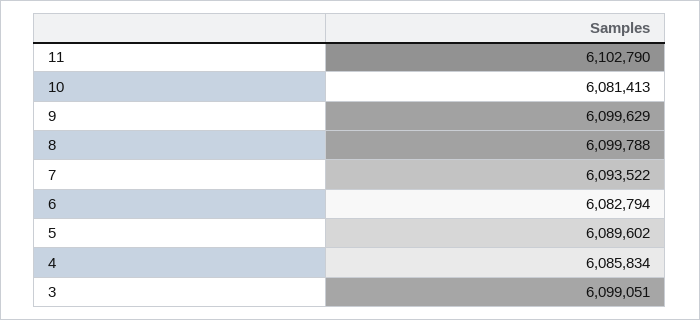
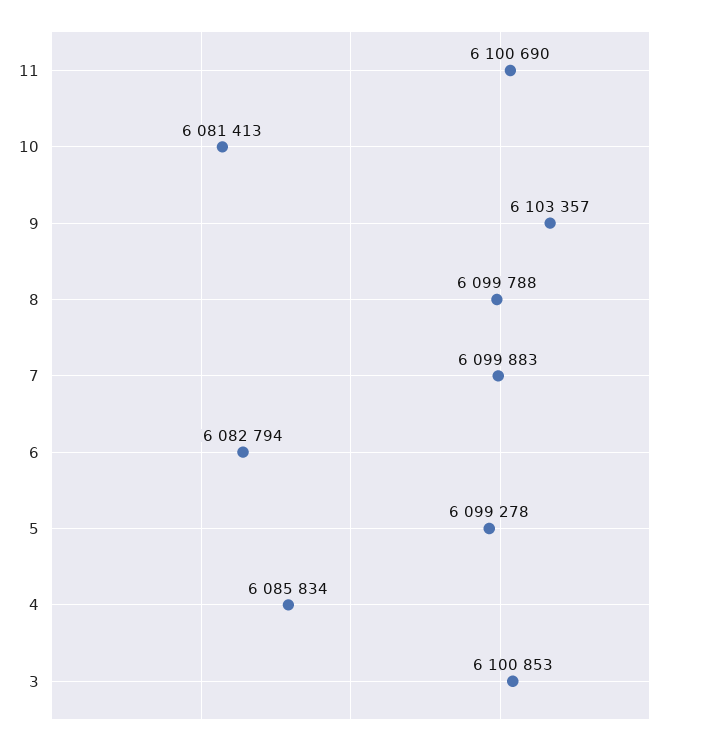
11: 6102790 -> 6100690
9: 6099629 -> 6103357
7: 6093522 -> 6099883
5: 6089602 -> 6099278
3: 6099051 -> 6100853

